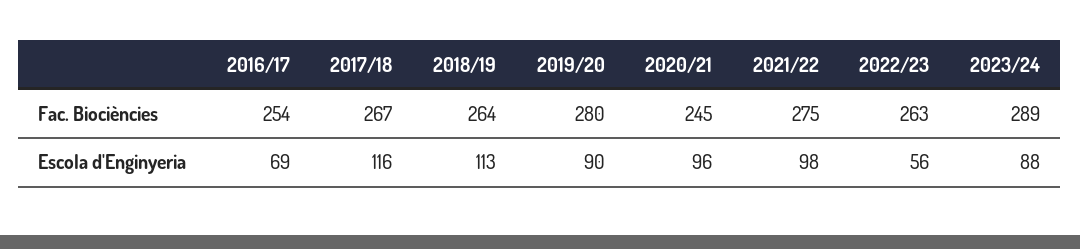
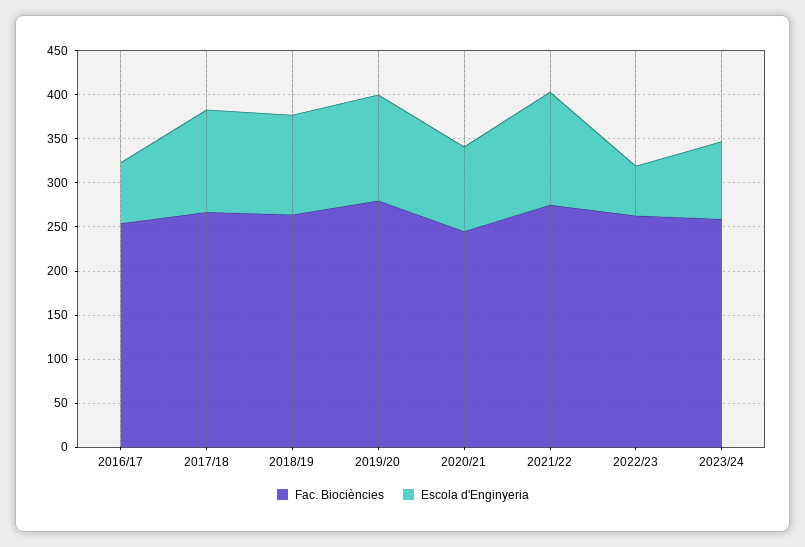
Fac. Biociències, 2023/24: 289 -> 260
Escola d'Enginyeria, 2019/20: 90 -> 120
Escola d'Enginyeria, 2021/22: 98 -> 130

